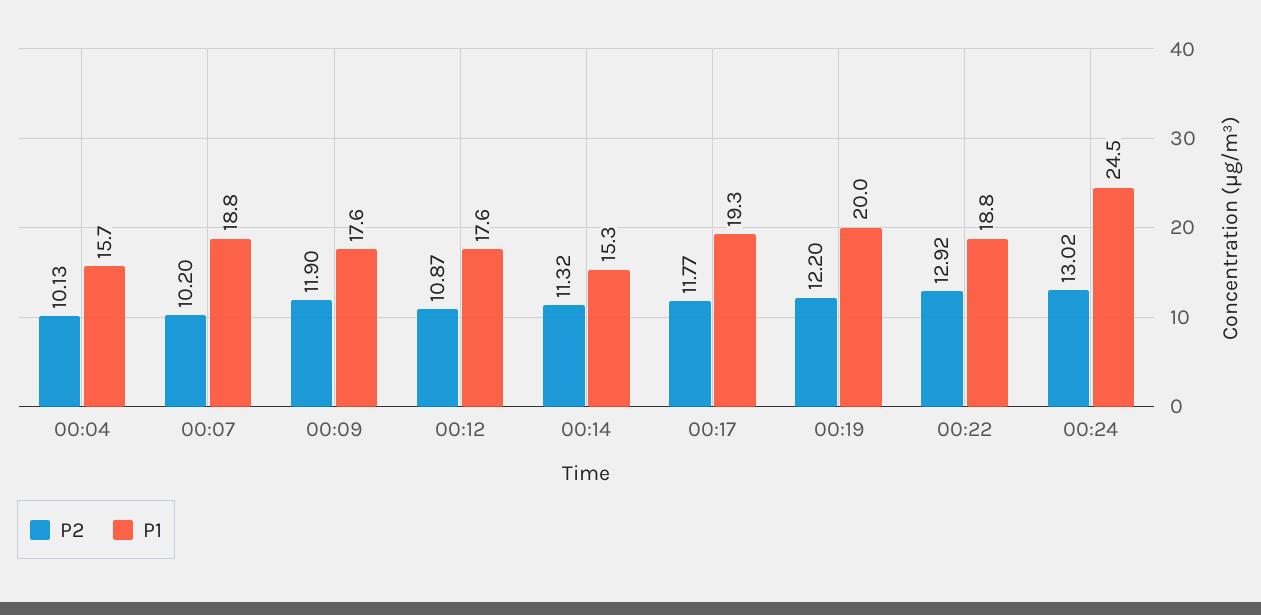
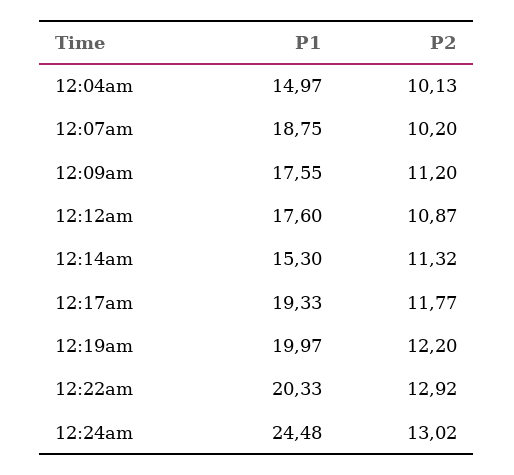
P1, 00:04: 15.7 -> 14.97
P2, 00:09: 11.9 -> 11.2
P1, 00:22: 18.8 -> 20.33

